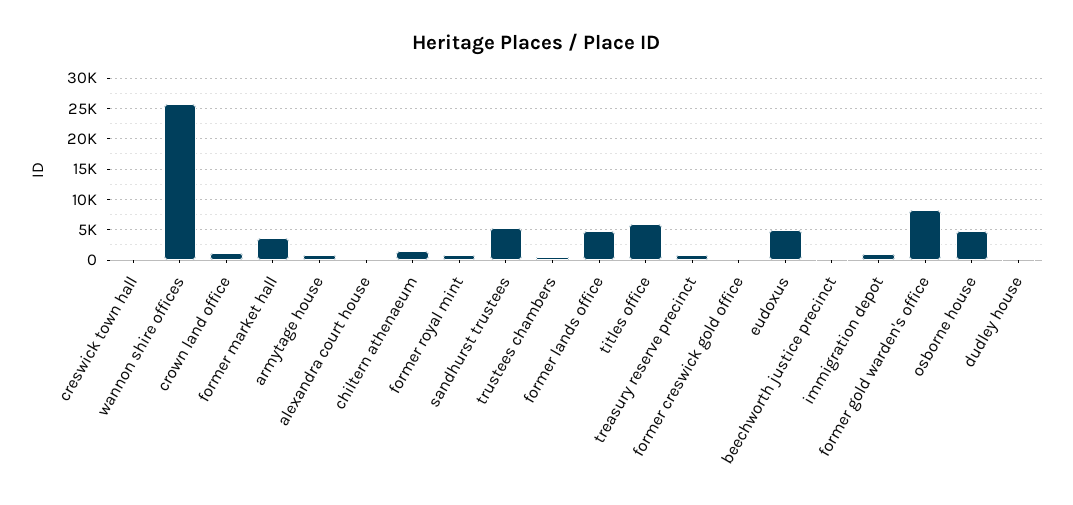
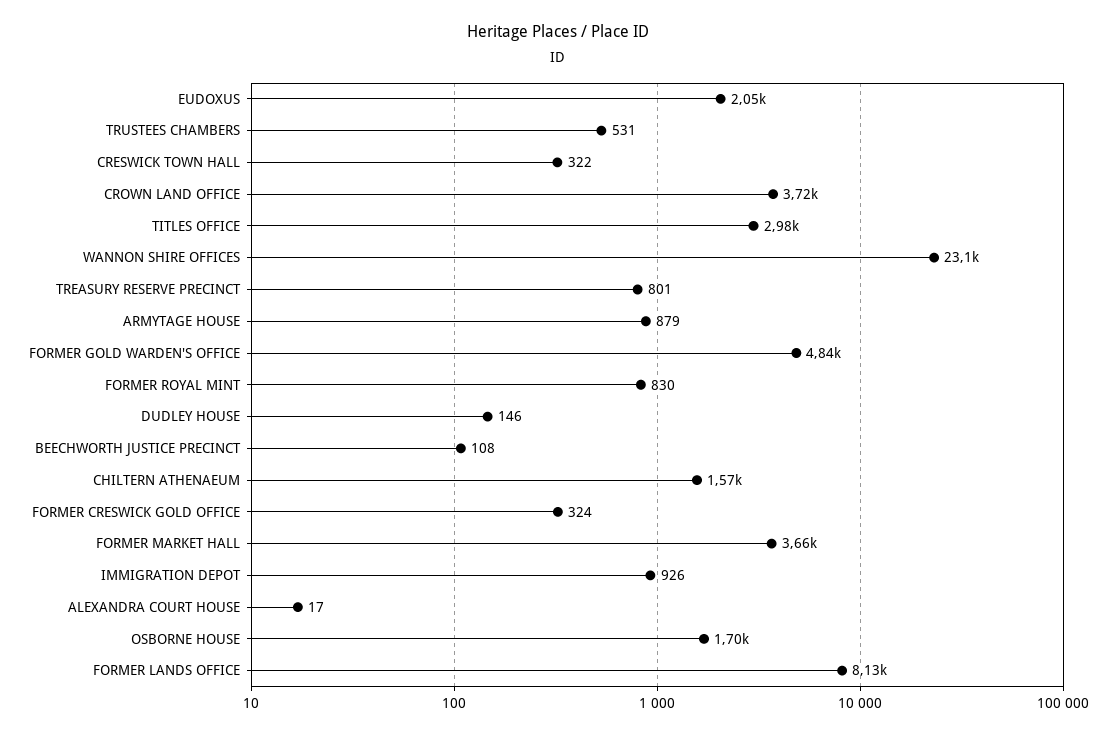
wannon shire offices: 26000 -> 23100
crown land office: 1000 -> 3720
sandhurst trustees: 5000 -> none
former lands office: 5000 -> 8130
titles office: 6000 -> 2980
eudoxus: 5000 -> 2050
former gold warden's office: 8000 -> 4840
osborne house: 5000 -> 1700

